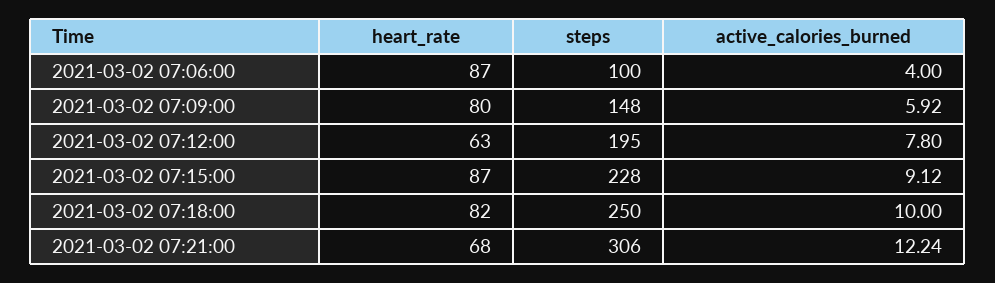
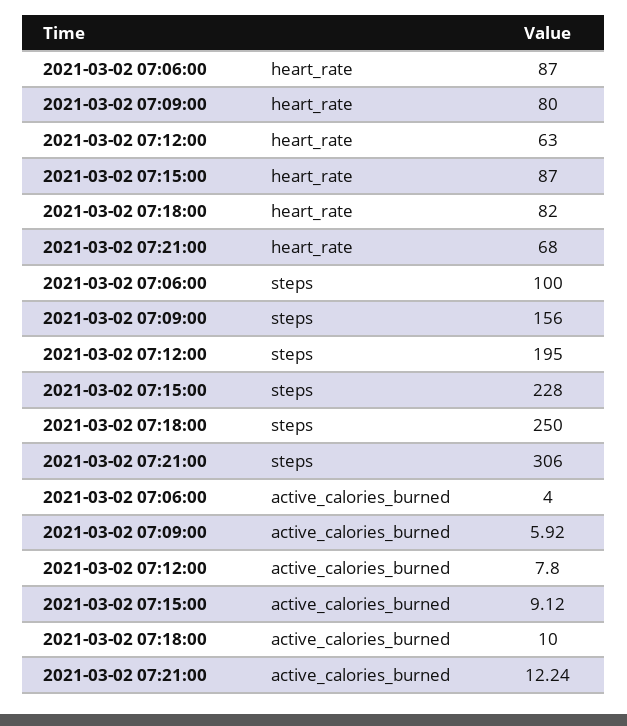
steps, 2021-03-02 07:09:00: 148 -> 156

